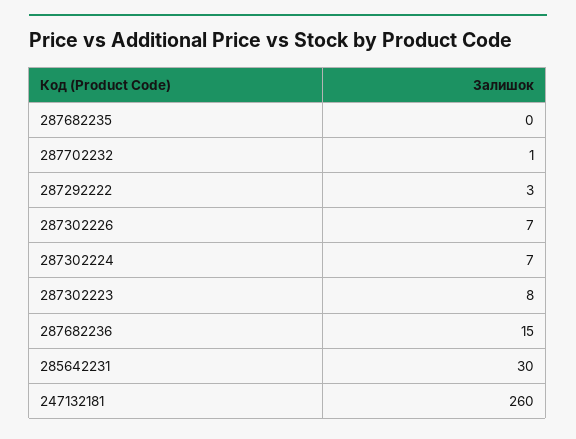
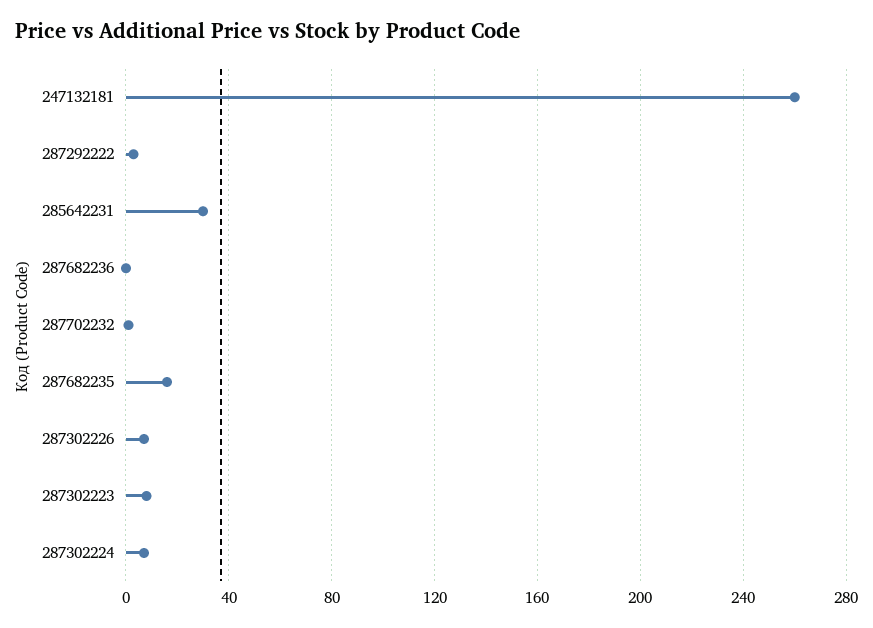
287682235: 0 -> 15
287682236: 15 -> 0

